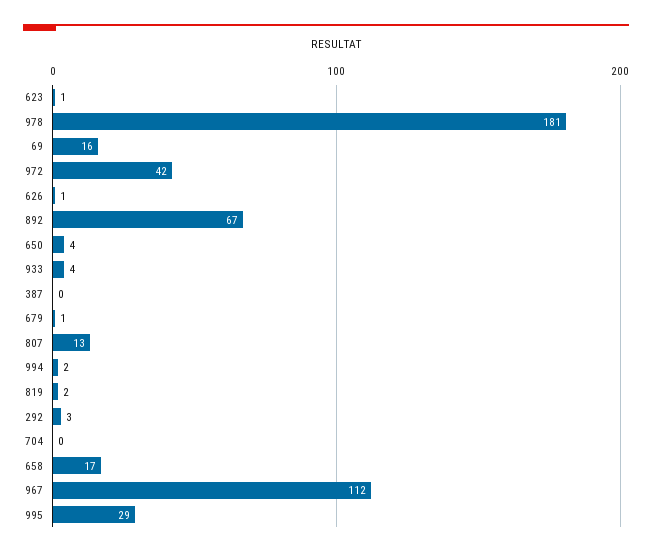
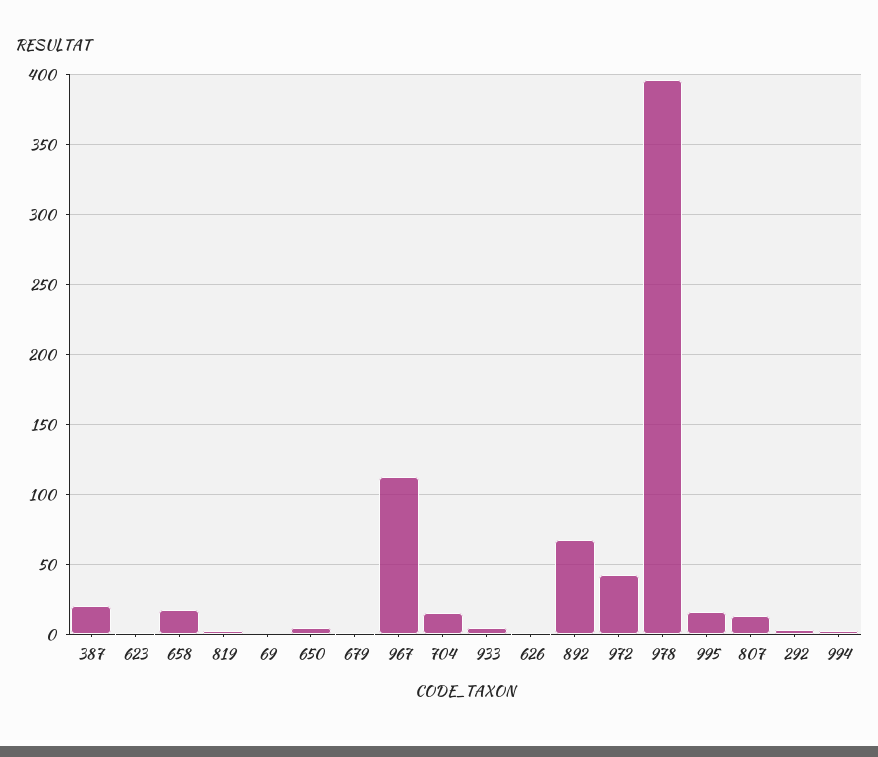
978: 181 -> 395
69: 16 -> 0
387: 0 -> 20
704: 0 -> 15
995: 29 -> 15

